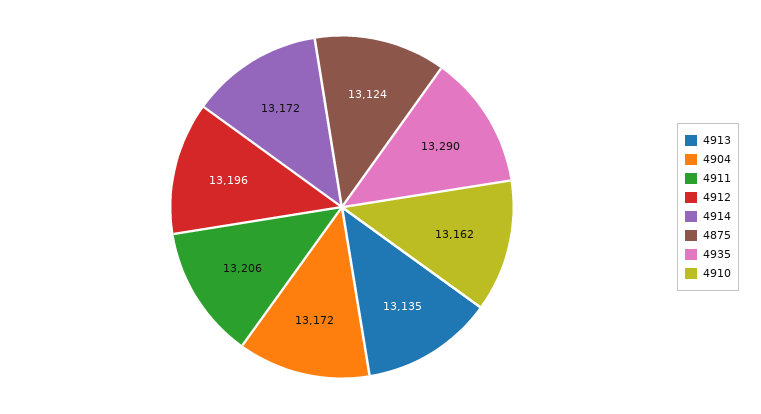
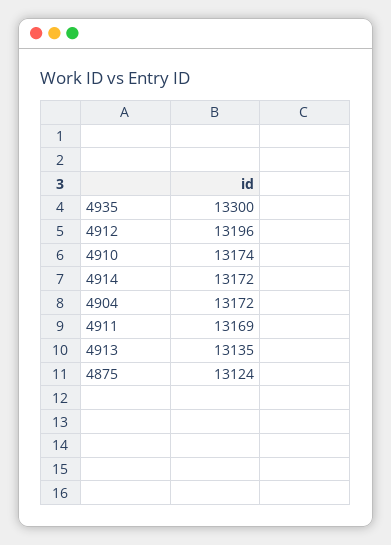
4911: 13206 -> 13169
4935: 13290 -> 13300
4910: 13162 -> 13174

